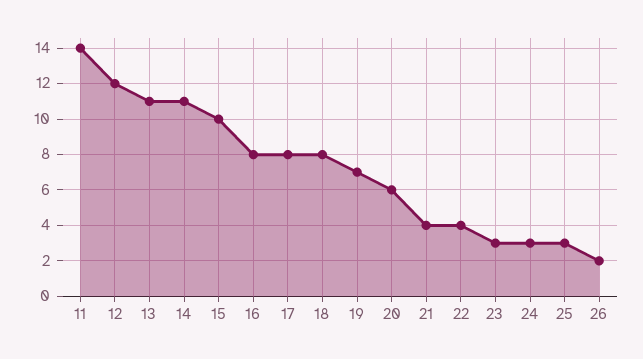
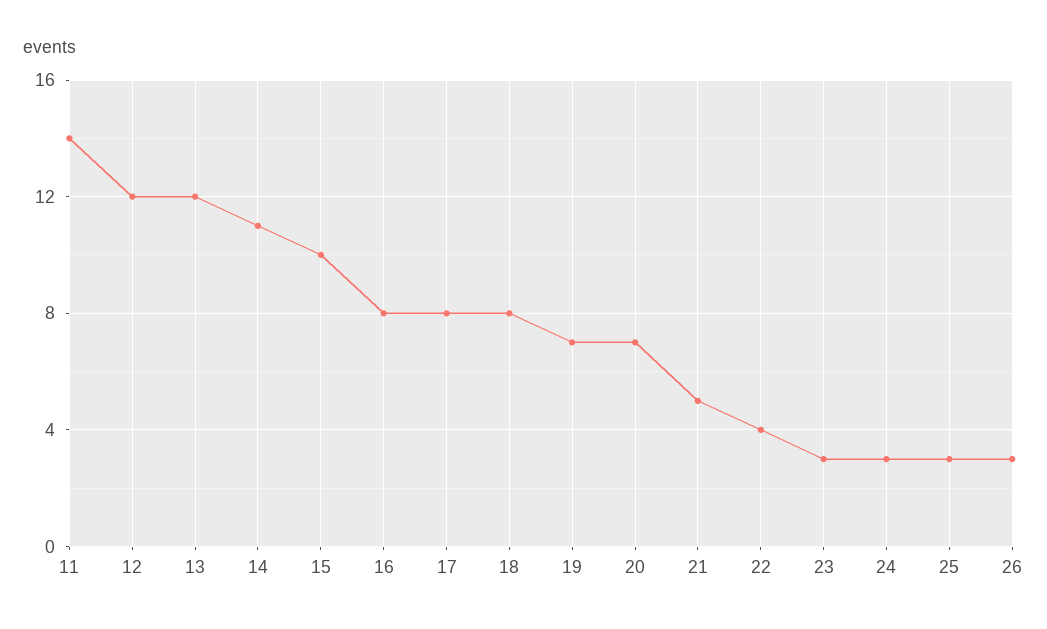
13: 11 -> 12
20: 6 -> 7
21: 4 -> 5
26: 2 -> 3

